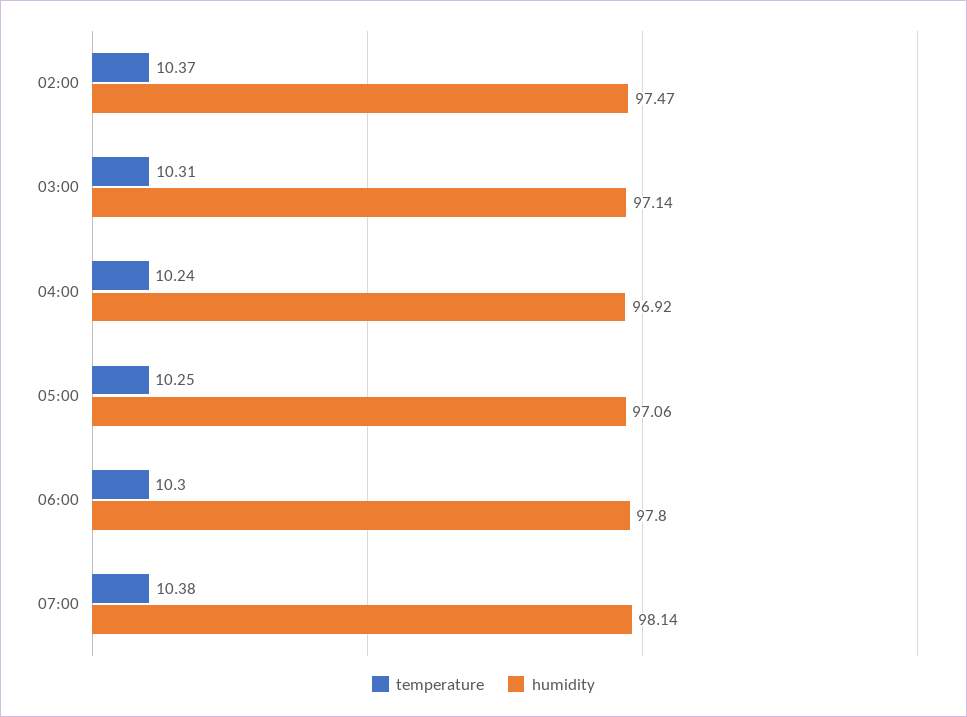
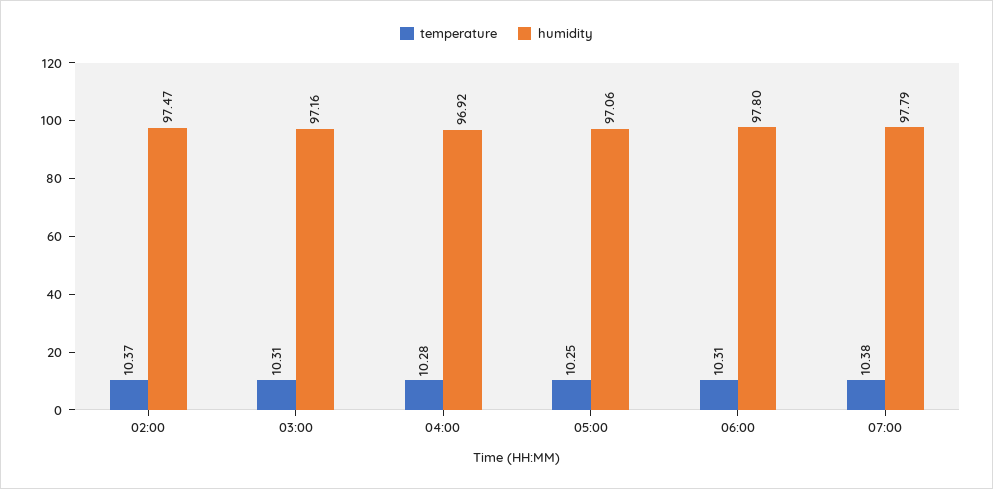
humidity, 03:00: 97.14 -> 97.16
temperature, 04:00: 10.24 -> 10.28
temperature, 06:00: 10.3 -> 10.31
humidity, 07:00: 98.14 -> 97.79

